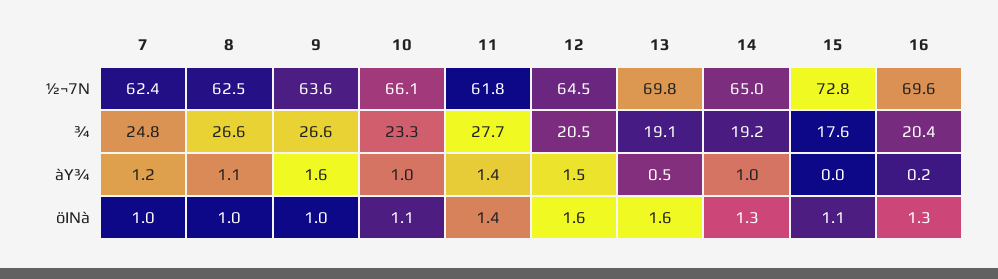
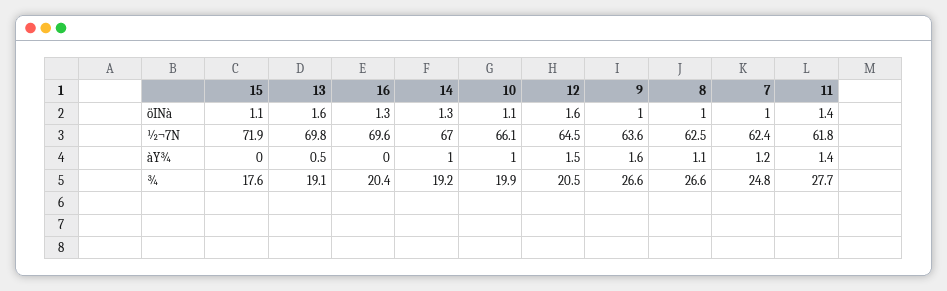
14, ½¬7N: 65 -> 67
15, ½¬7N: 72.8 -> 71.9
10, ¾: 23.3 -> 19.9
16, àY¾: 0.2 -> 0

